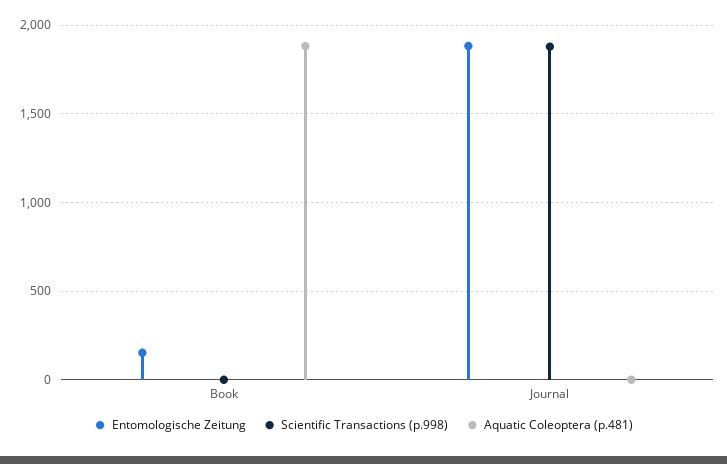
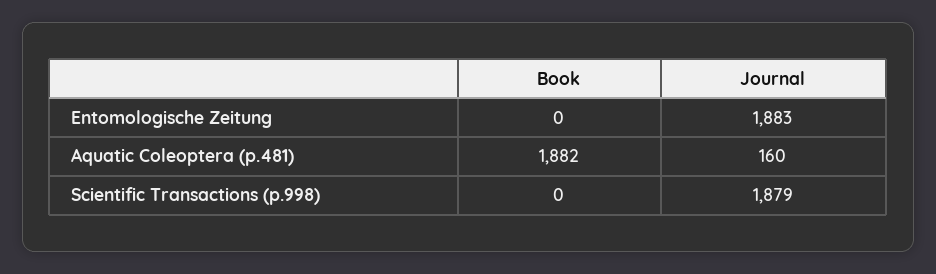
Entomologische Zeitung, Book: 150 -> 0
Aquatic Coleoptera (p.481), Journal: 0 -> 160

